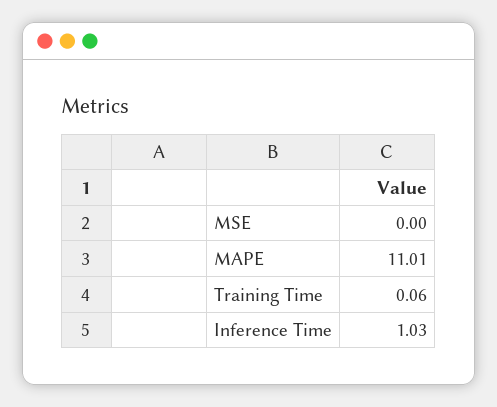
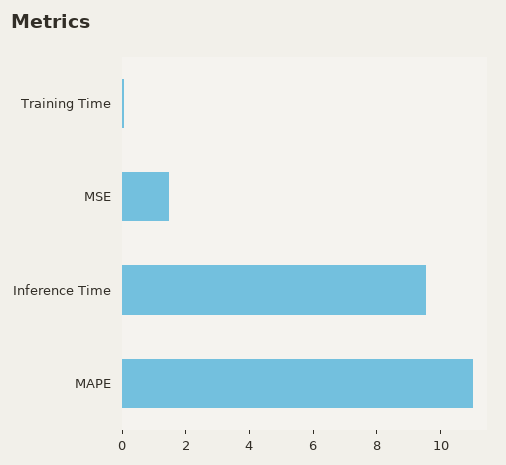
MSE: 0 -> 1.5
Inference Time: 1.03 -> 9.5

